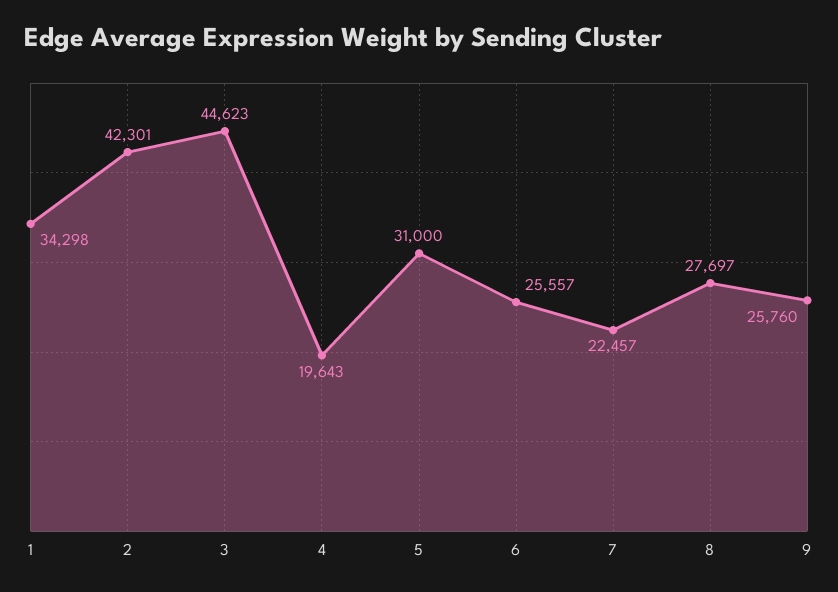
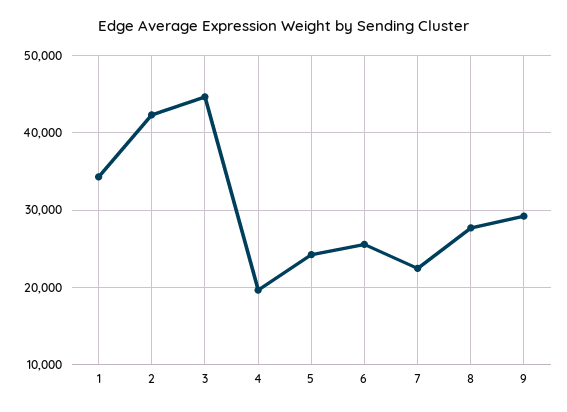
5: 31000 -> 24000
9: 25760 -> 29000

